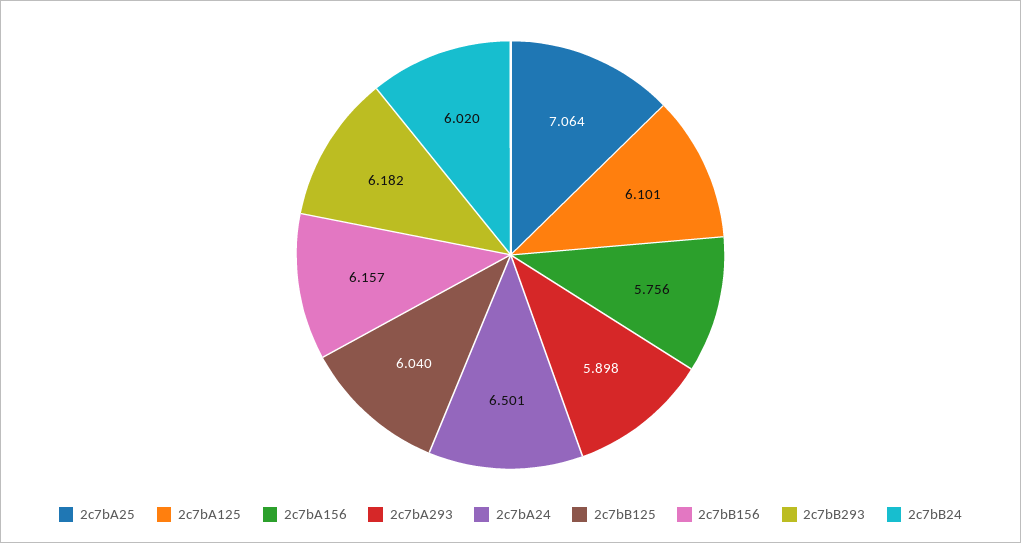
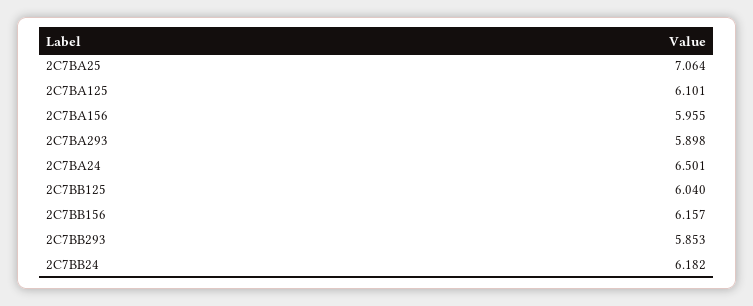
2c7bA156: 5.756 -> 5.955
2c7bB293: 6.182 -> 5.853
2c7bB24: 6.02 -> 6.182

